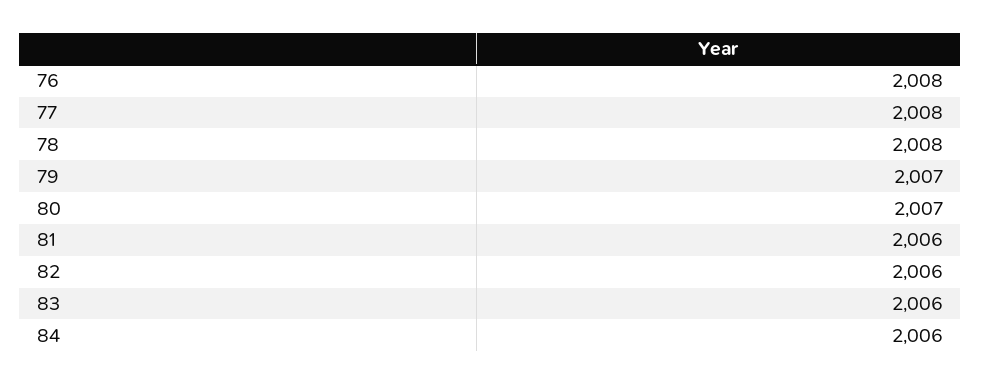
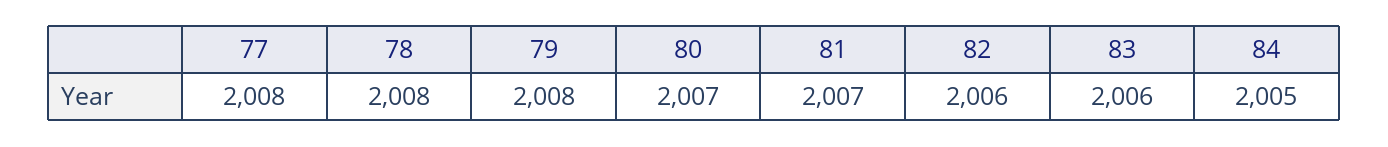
76: 2008 -> none
79: 2007 -> 2008
81: 2006 -> 2007
84: 2006 -> 2005

